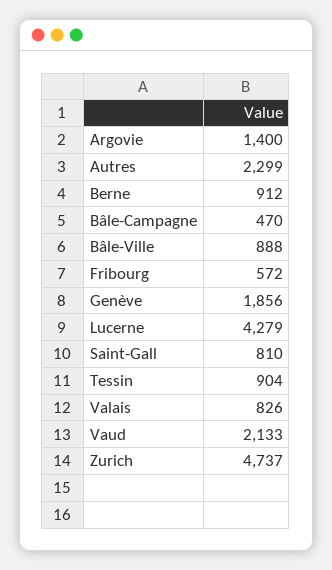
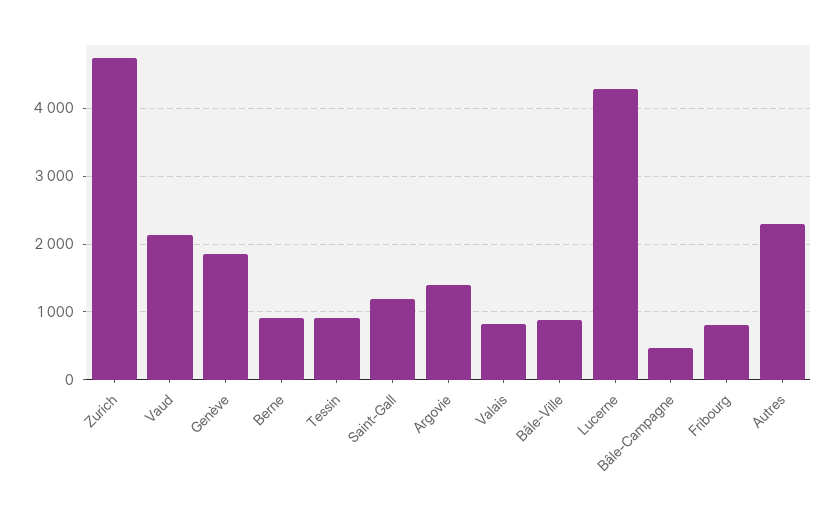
Fribourg: 572 -> 800
Saint-Gall: 810 -> 1200

